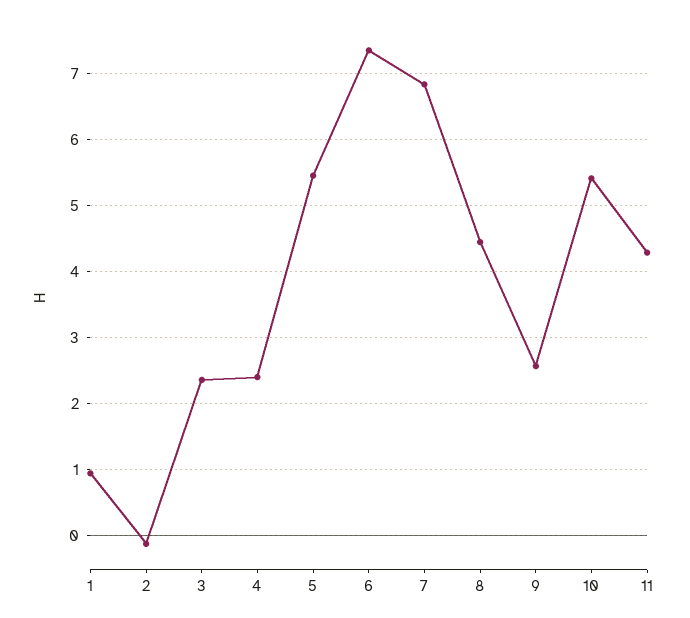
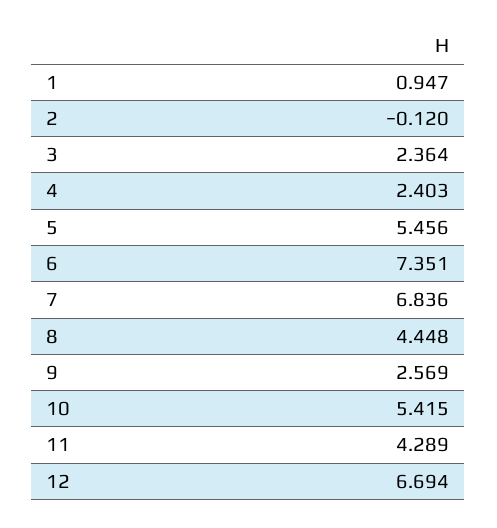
12: none -> 6.694

